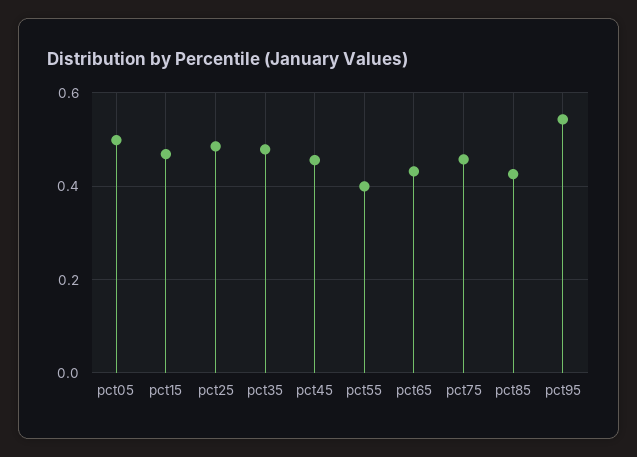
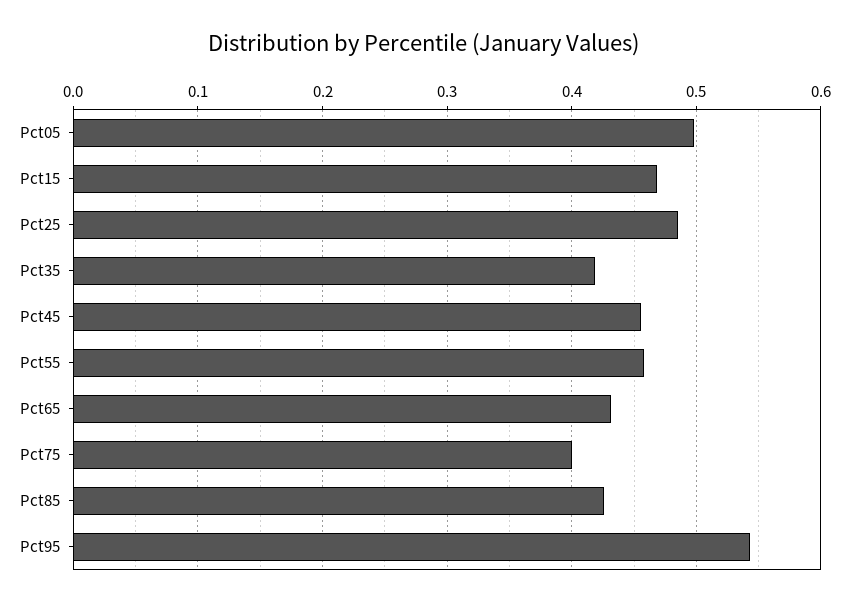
pct35: 0.48 -> 0.42
pct55: 0.4 -> 0.46
pct75: 0.46 -> 0.4

